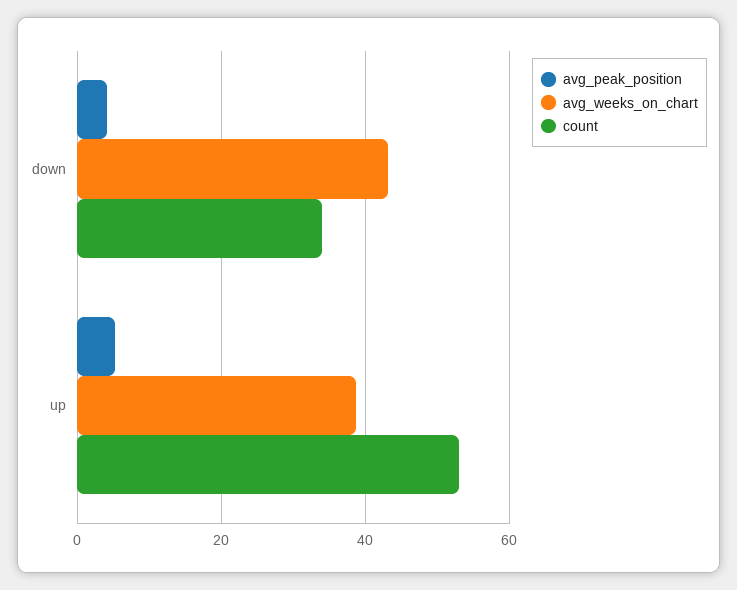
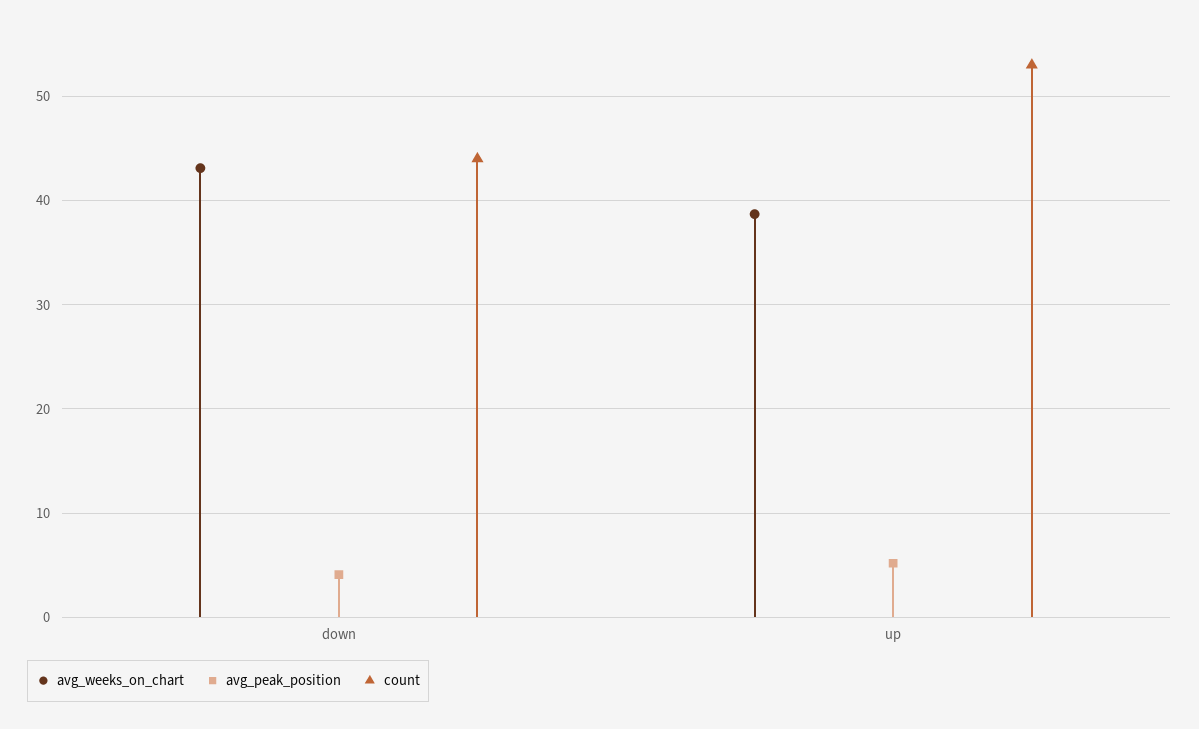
count, down: 34 -> 44

